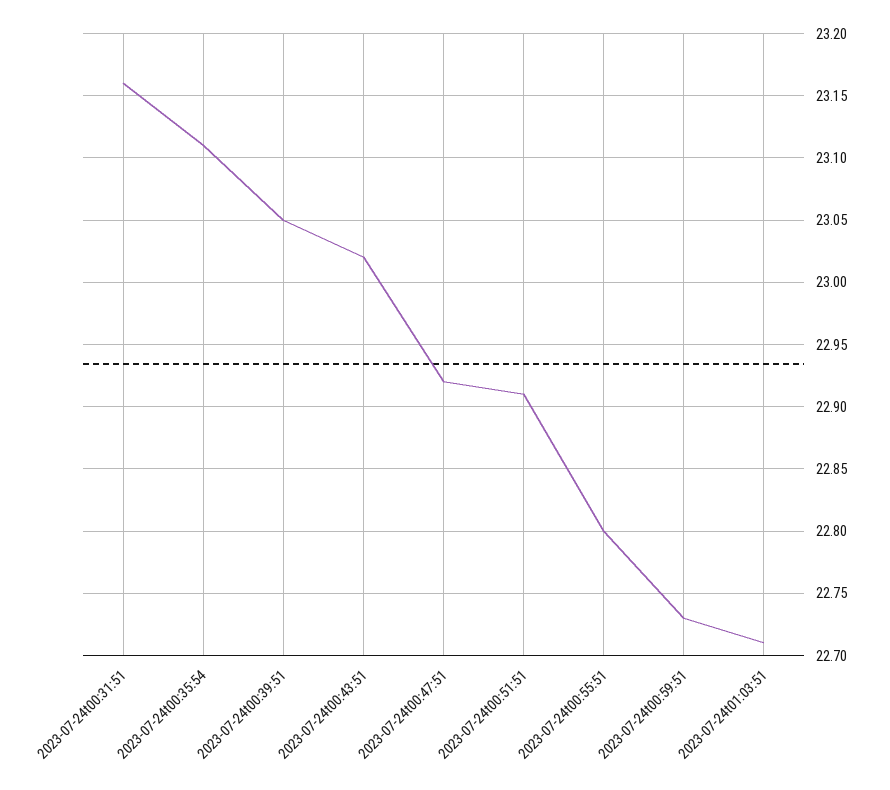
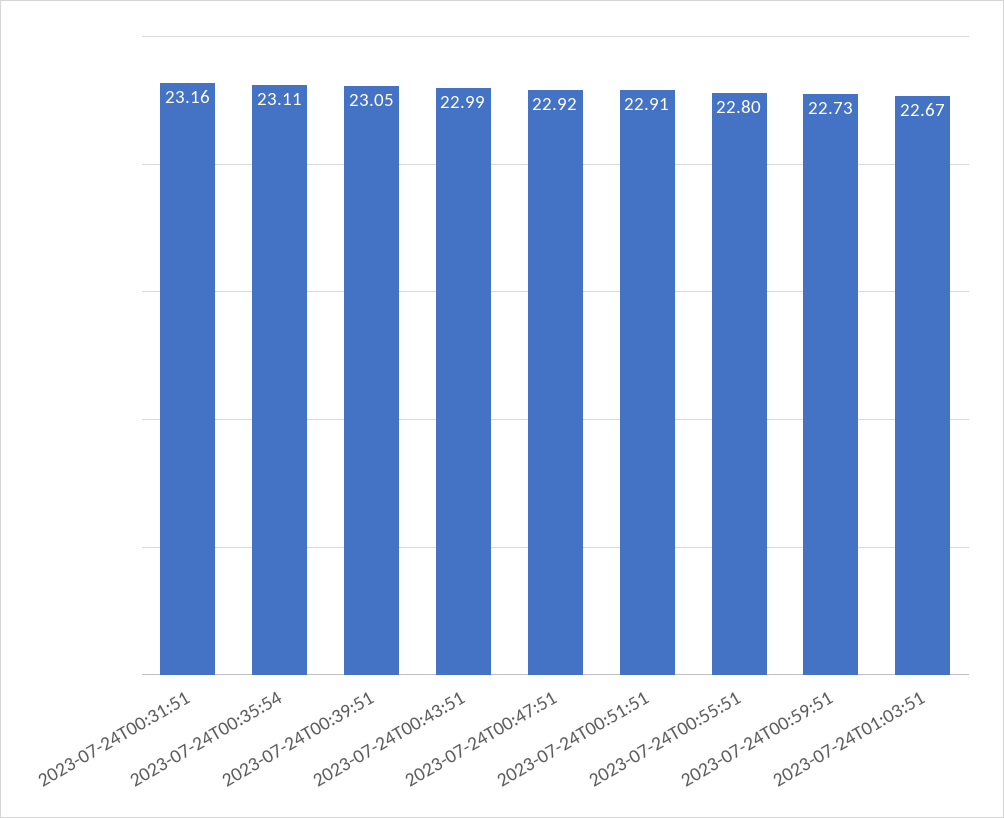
2023-07-24t00:43:51: 23.02 -> 22.99
2023-07-24t01:03:51: 22.71 -> 22.67

